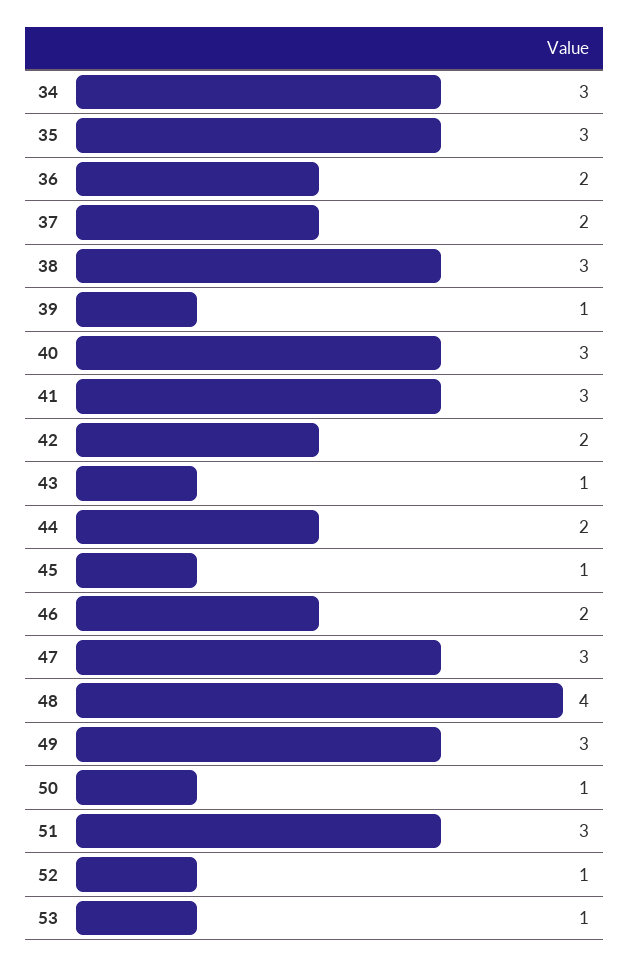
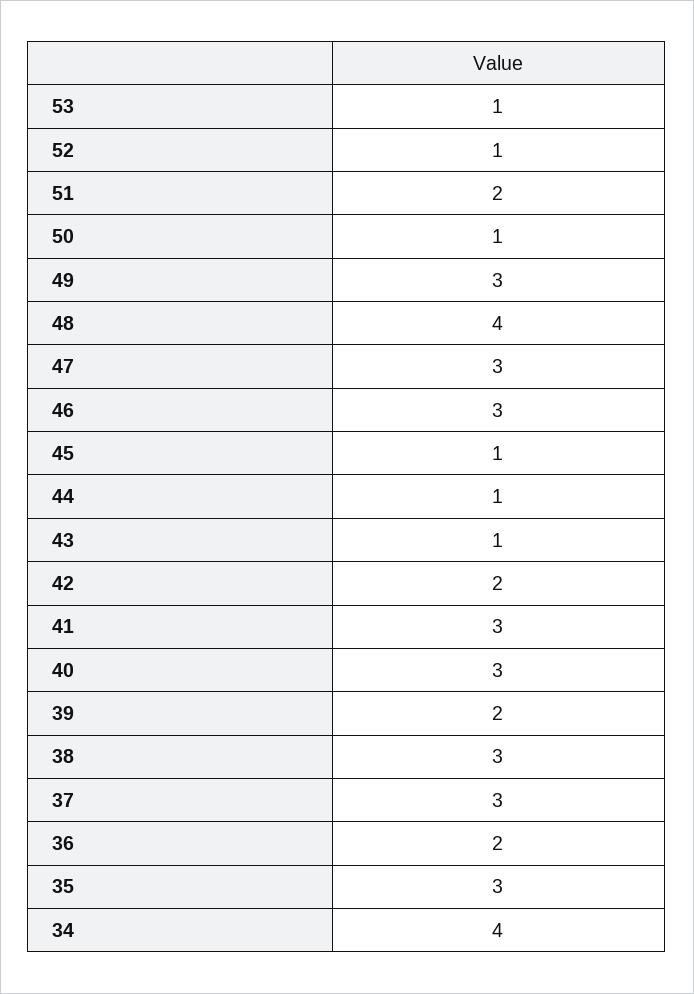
34: 3 -> 4
37: 2 -> 3
39: 1 -> 2
44: 2 -> 1
46: 2 -> 3
51: 3 -> 2

